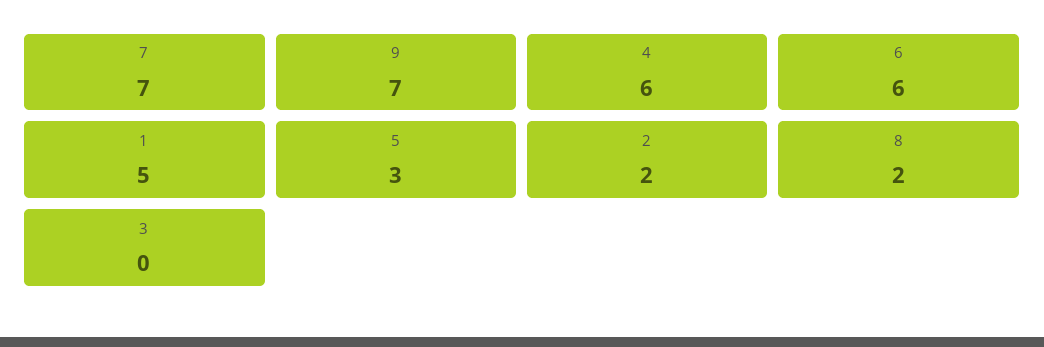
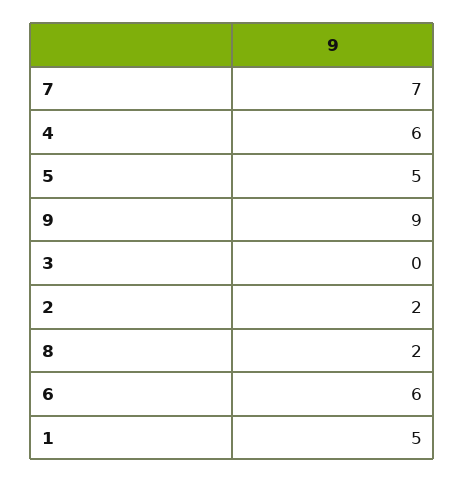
9: 7 -> 9
5: 3 -> 5

